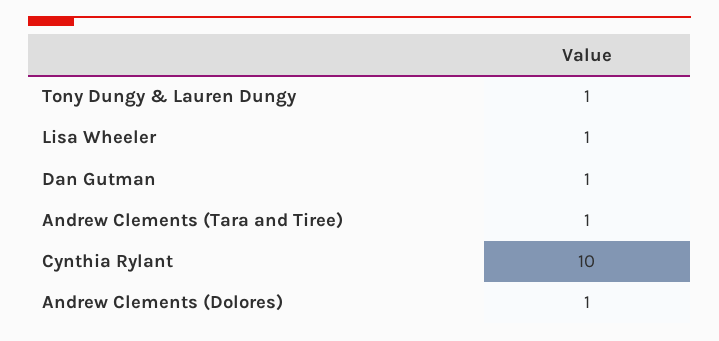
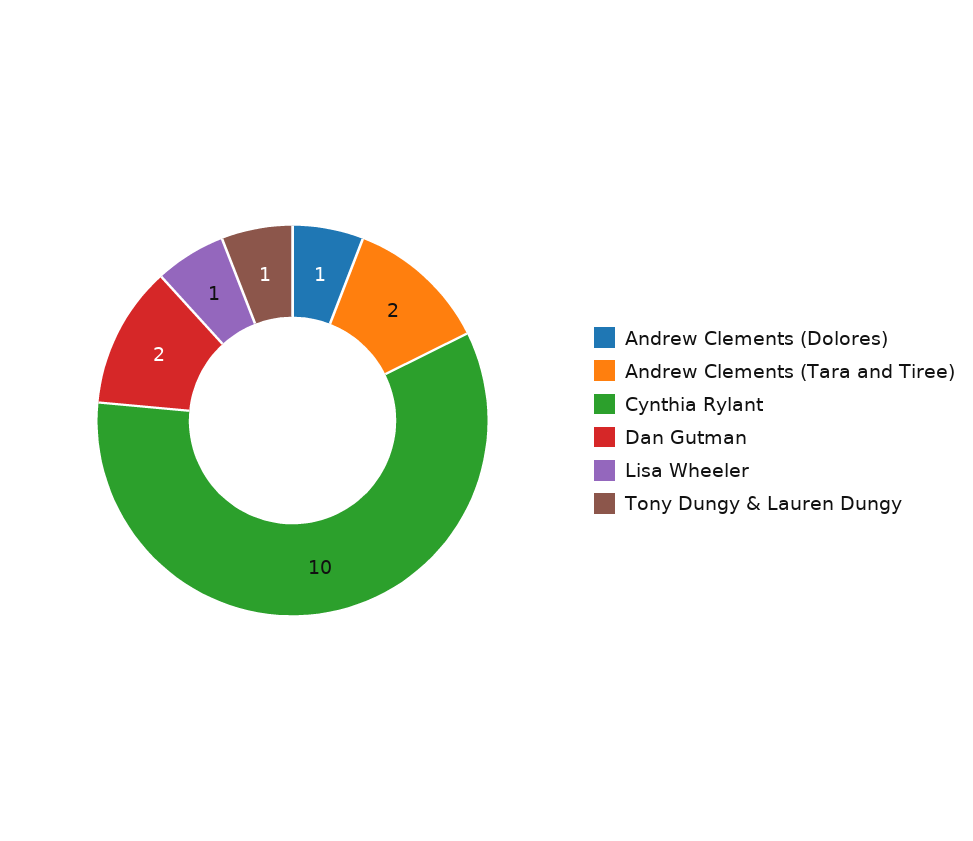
Dan Gutman: 1 -> 2
Andrew Clements (Tara and Tiree): 1 -> 2

